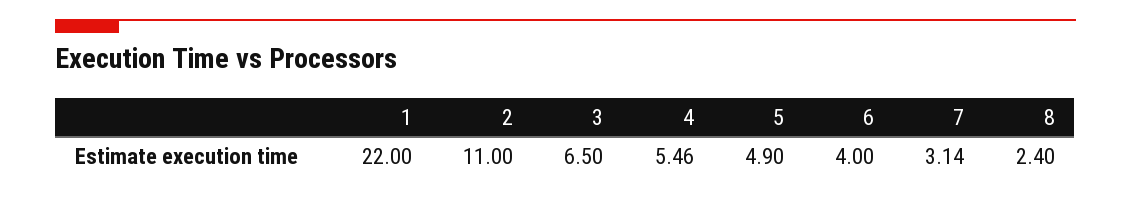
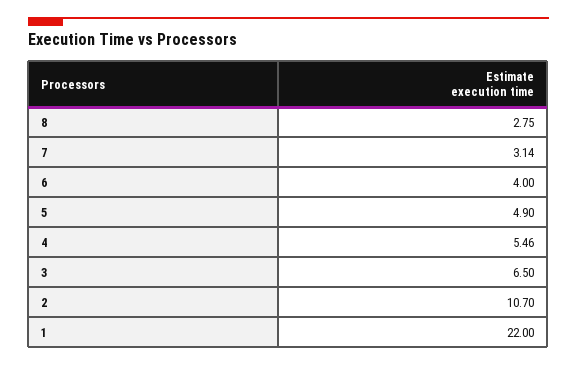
2: 11 -> 10.7
8: 2.4 -> 2.75

